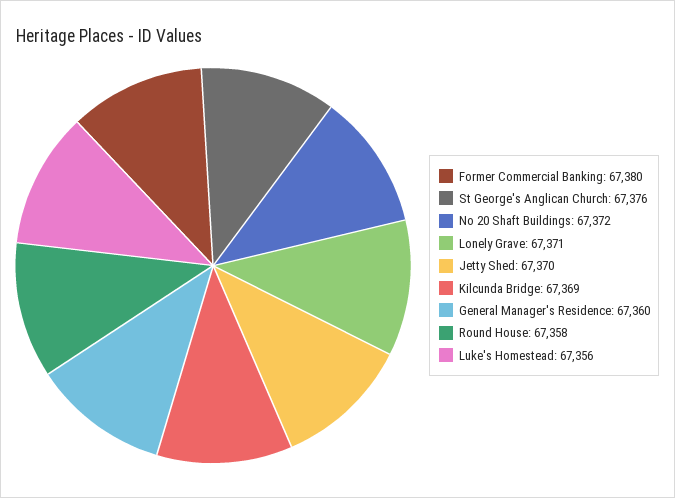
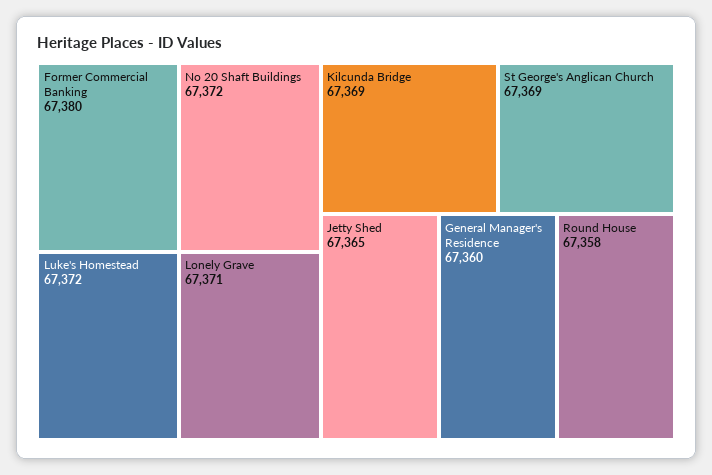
St George's Anglican Church: 67376 -> 67369
Jetty Shed: 67370 -> 67365
Luke's Homestead: 67356 -> 67372

